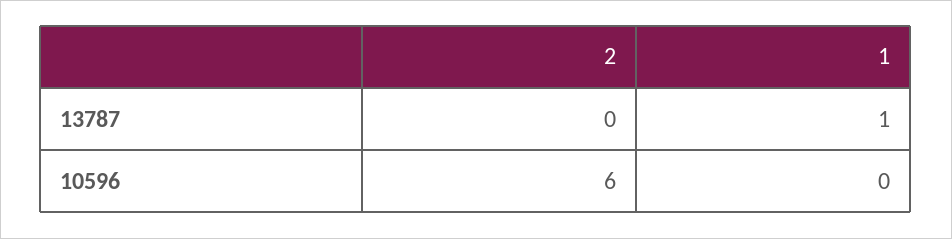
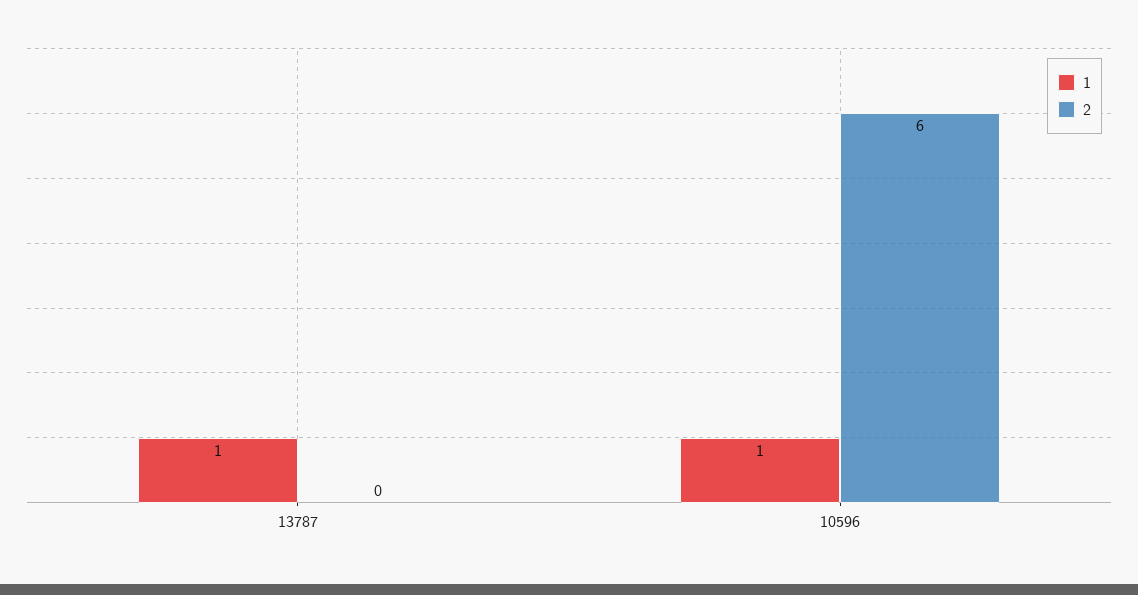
1, 10596: 0 -> 1

